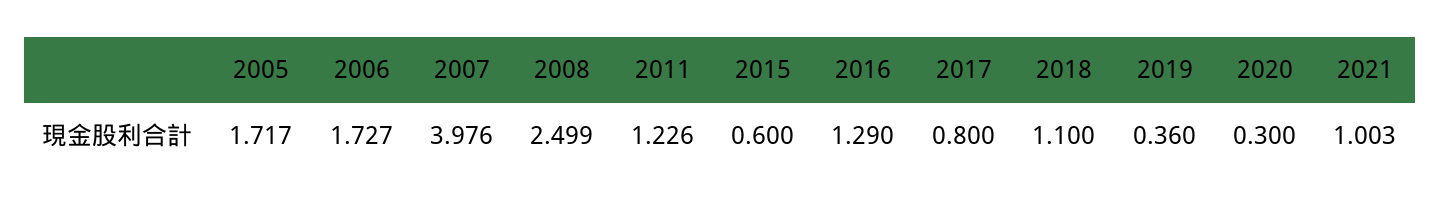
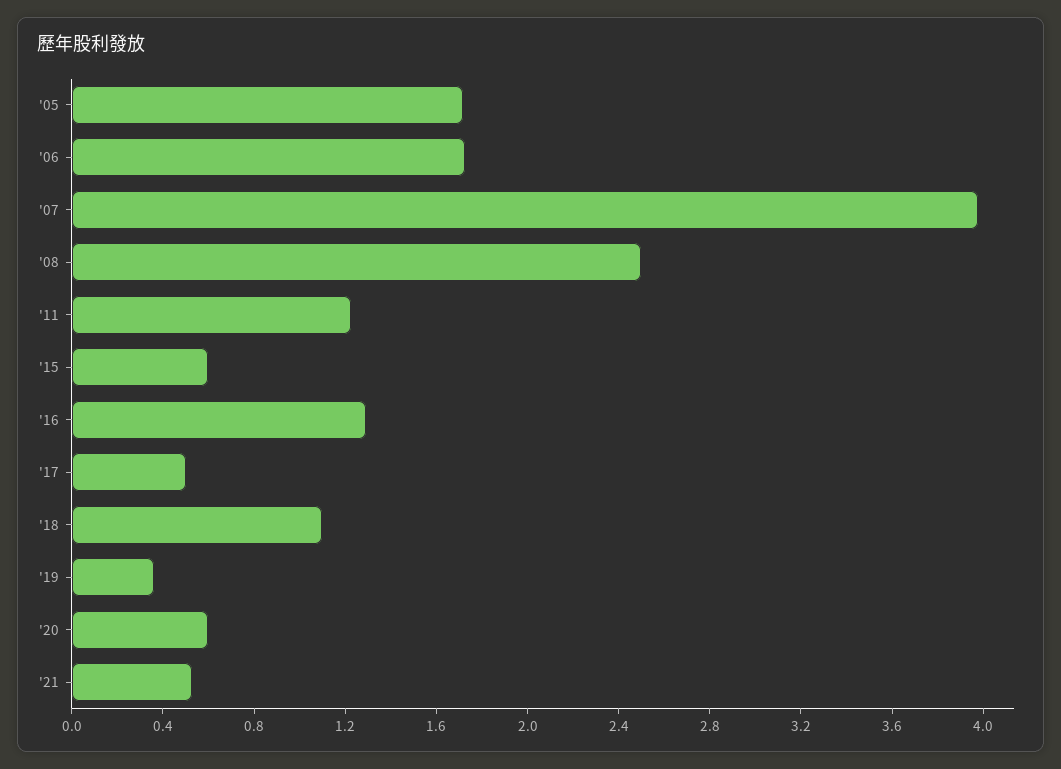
2017: 0.8 -> 0.5
2020: 0.3 -> 0.6
2021: 1.003 -> 0.5

